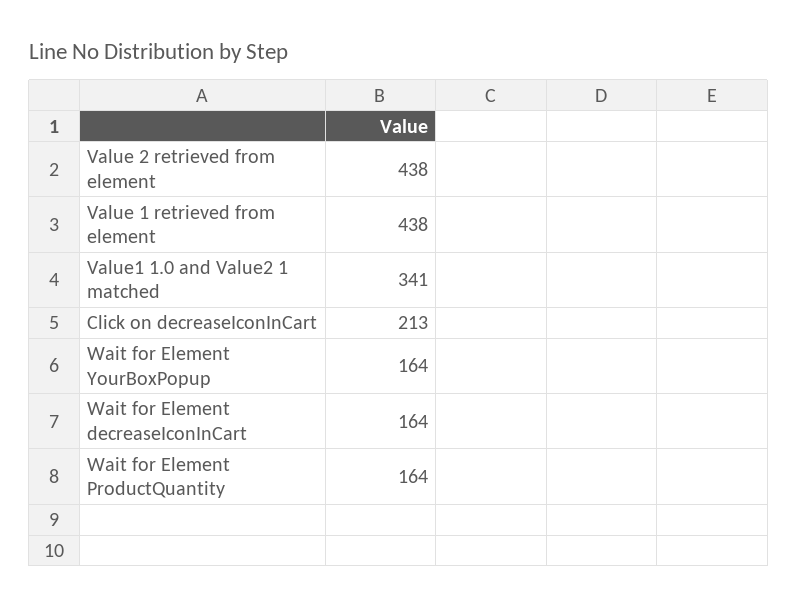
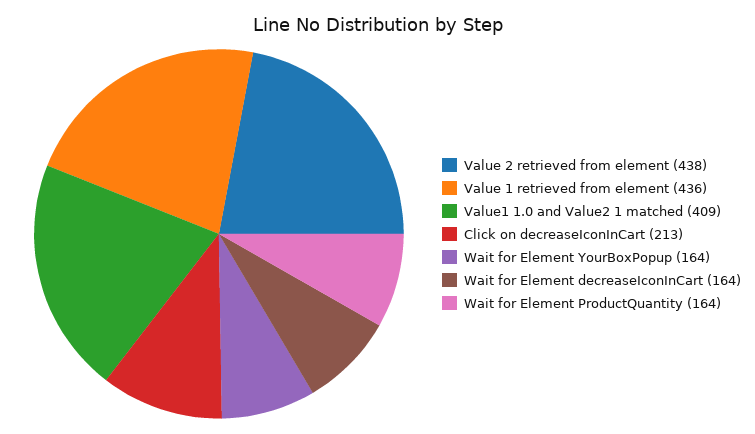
Value 1 retrieved from element: 438 -> 436
Value1 1.0 and Value2 1 matched: 341 -> 409

